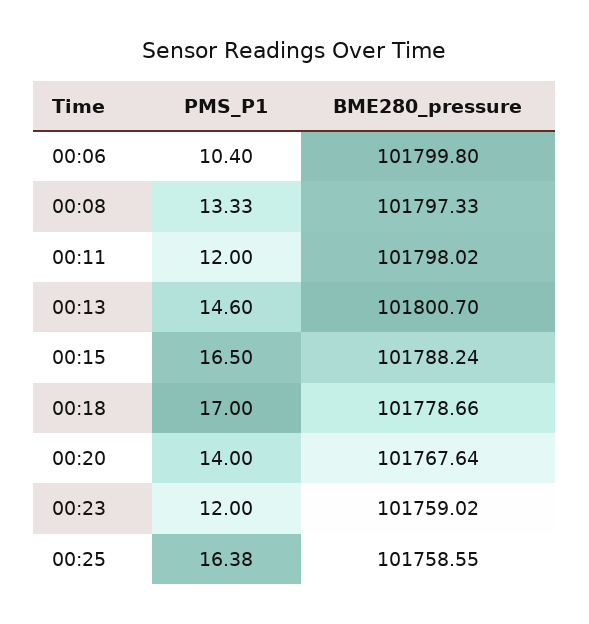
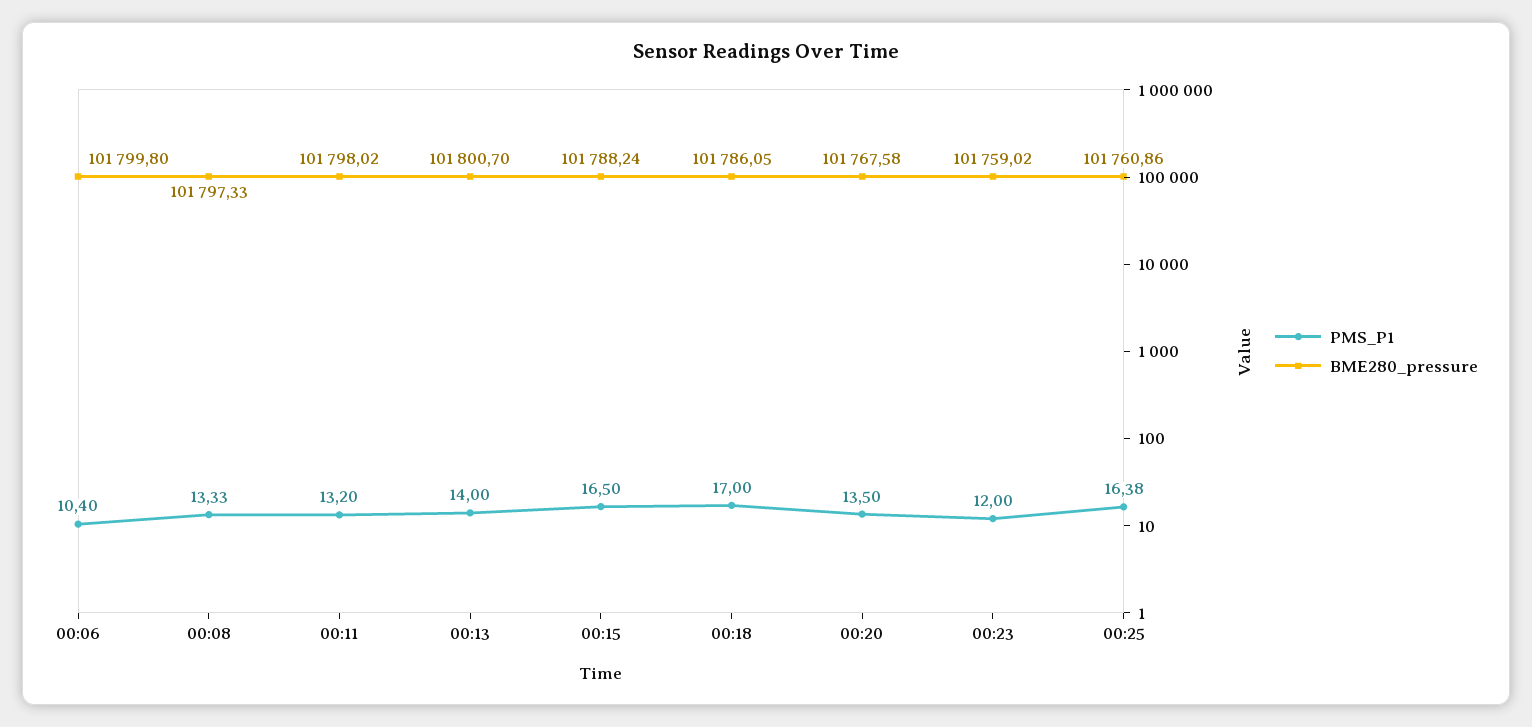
PMS_P1, 00:11: 12 -> 13.2
PMS_P1, 00:13: 14.6 -> 14
BME280_pressure, 00:18: 101778.66 -> 101786.05
PMS_P1, 00:20: 14 -> 13.5
BME280_pressure, 00:20: 101767.64 -> 101767.58
BME280_pressure, 00:25: 101758.55 -> 101760.86

